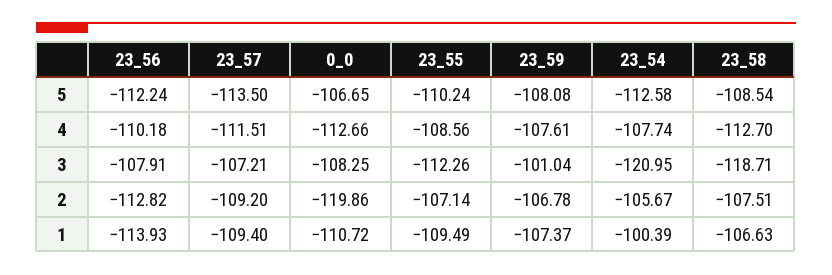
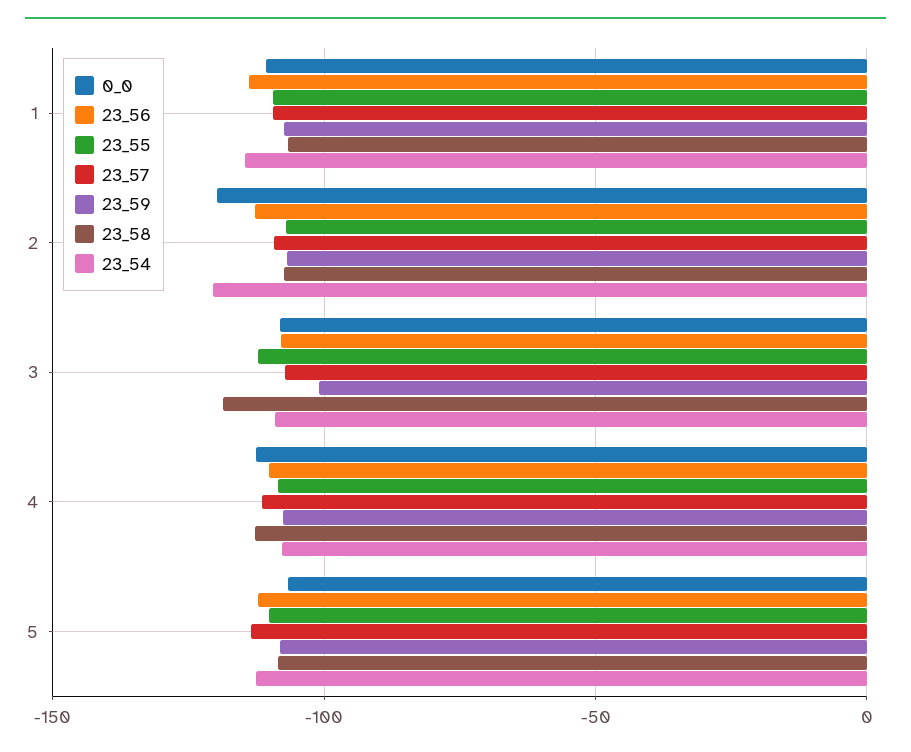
23_54, 3: -120.95 -> -110
23_54, 2: -105.67 -> -120
23_54, 1: -100.39 -> -115

